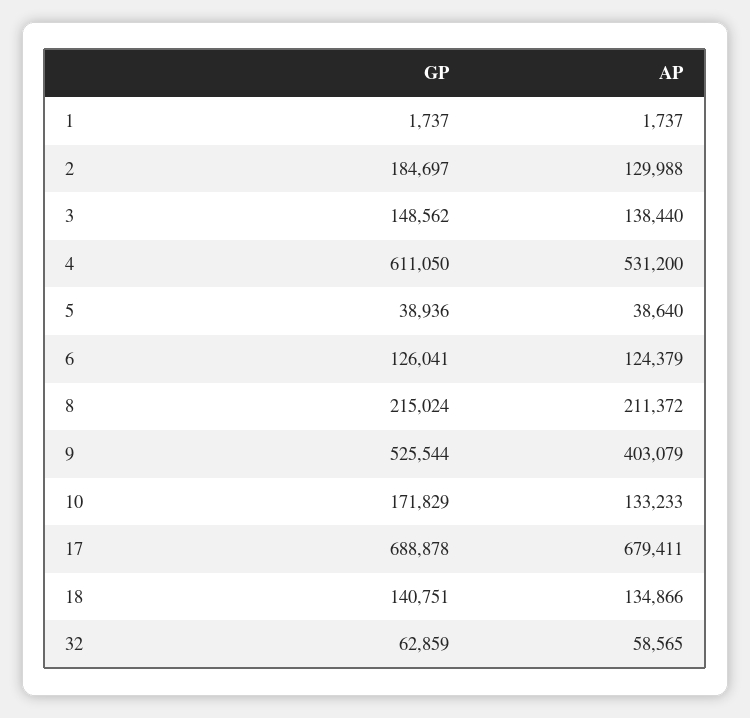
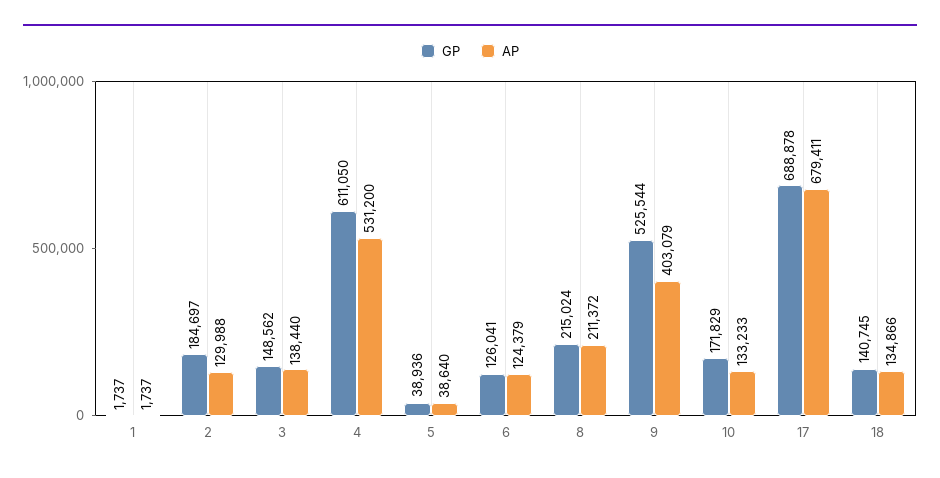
GP, 18: 140751 -> 140745
GP, 32: 62859 -> none
AP, 32: 58565 -> none

